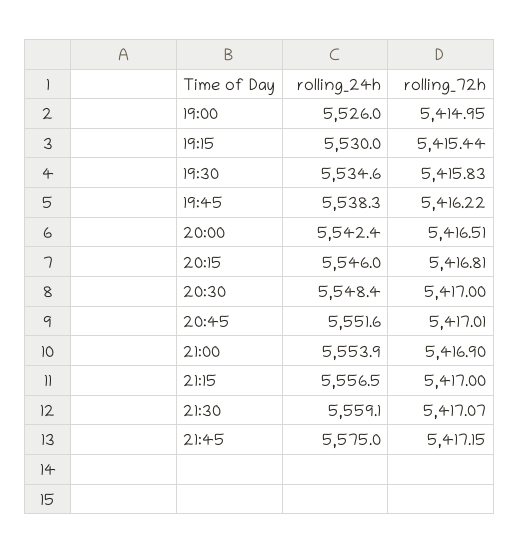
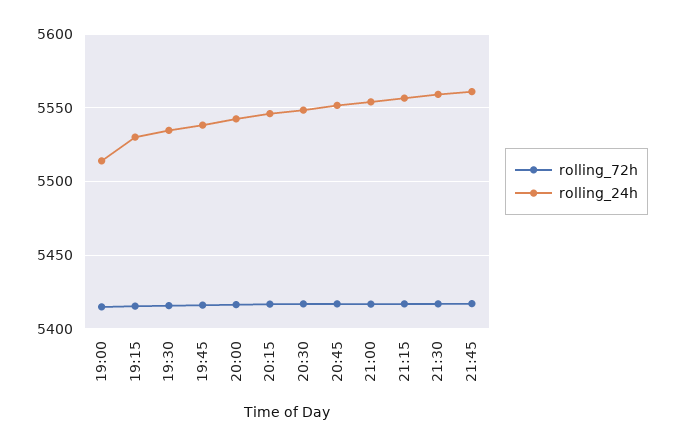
rolling_24h, 19:00: 5526 -> 5515
rolling_24h, 21:45: 5575 -> 5560

